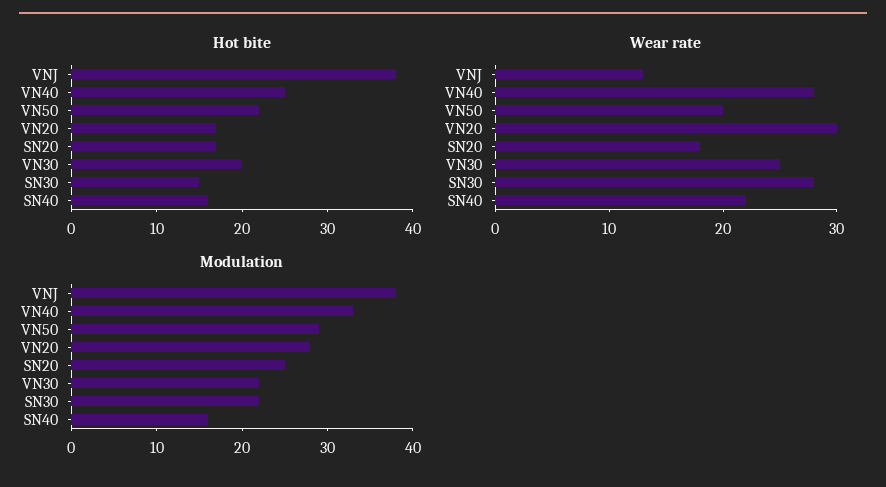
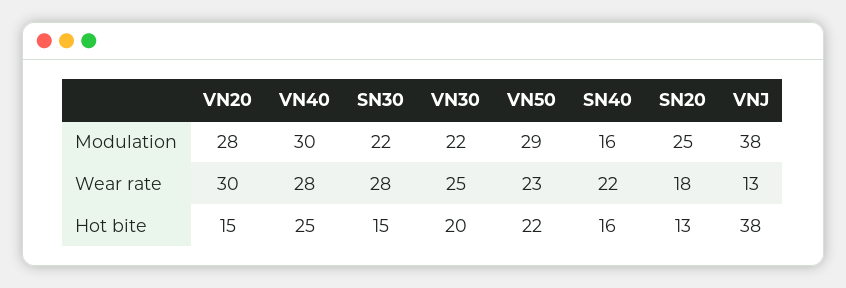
Hot bite, VN20: 17 -> 15
Hot bite, SN20: 17 -> 13
Wear rate, VN50: 20 -> 23
Modulation, VN40: 33 -> 30

